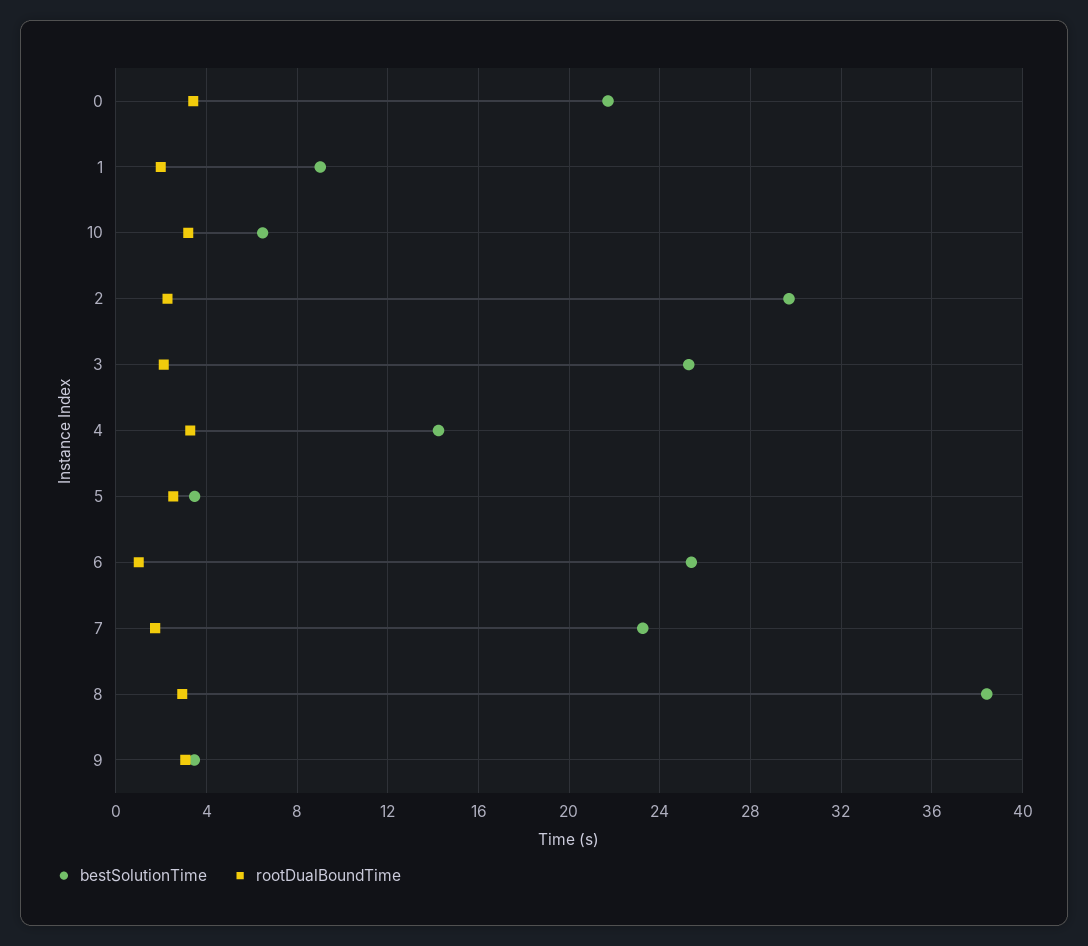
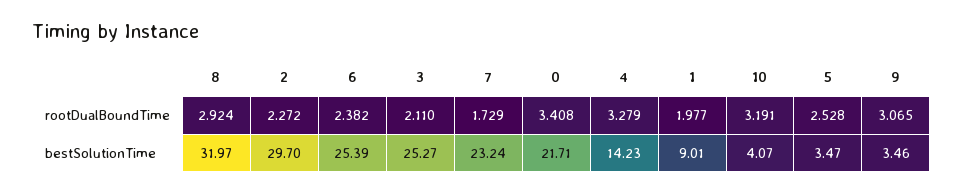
bestSolutionTime, 10: 6.5 -> 4.07
rootDualBoundTime, 6: 1 -> 2.382
bestSolutionTime, 8: 38.5 -> 31.97

